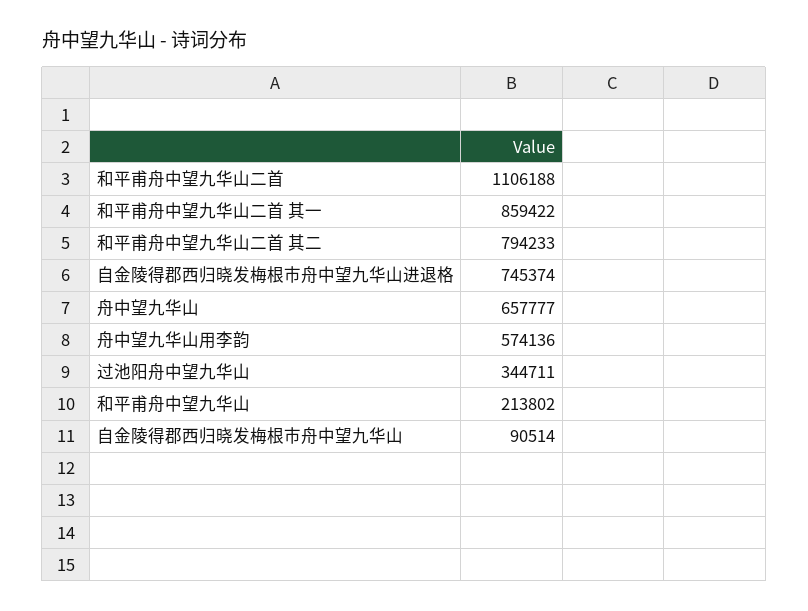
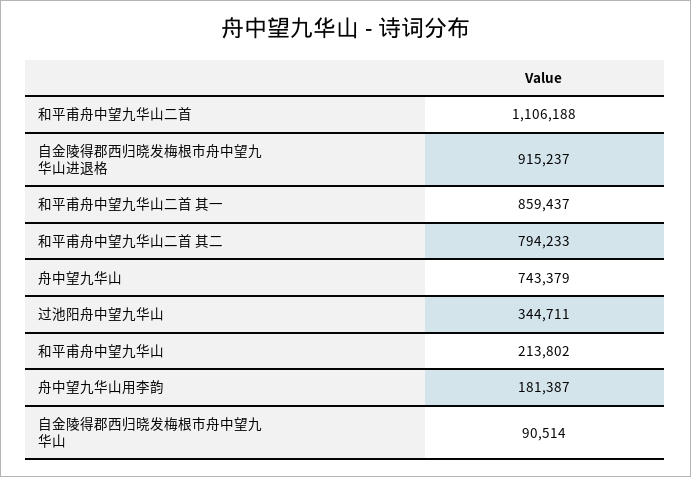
和平甫舟中望九华山二首 其一: 859422 -> 859437
自金陵得郡西归晓发梅根市舟中望九华山进退格: 745374 -> 915237
舟中望九华山: 657777 -> 743379
舟中望九华山用李韵: 574136 -> 181387

